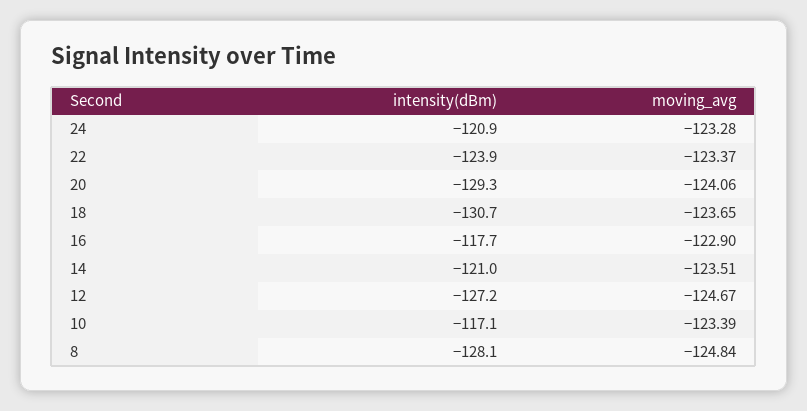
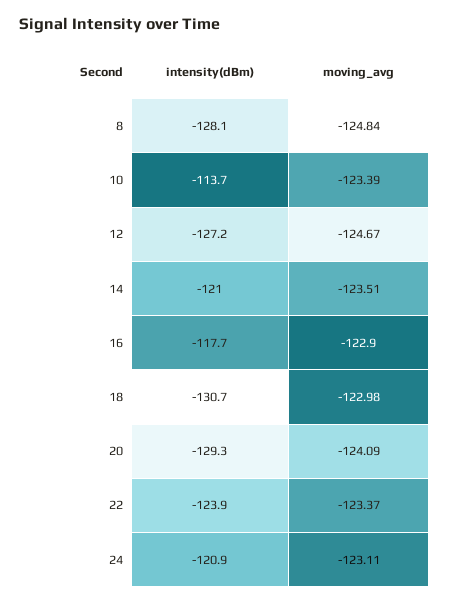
moving_avg, 24: -123.28 -> -123.11
moving_avg, 20: -124.06 -> -124.09
moving_avg, 18: -123.65 -> -122.98
intensity(dBm), 10: -117.1 -> -113.7

